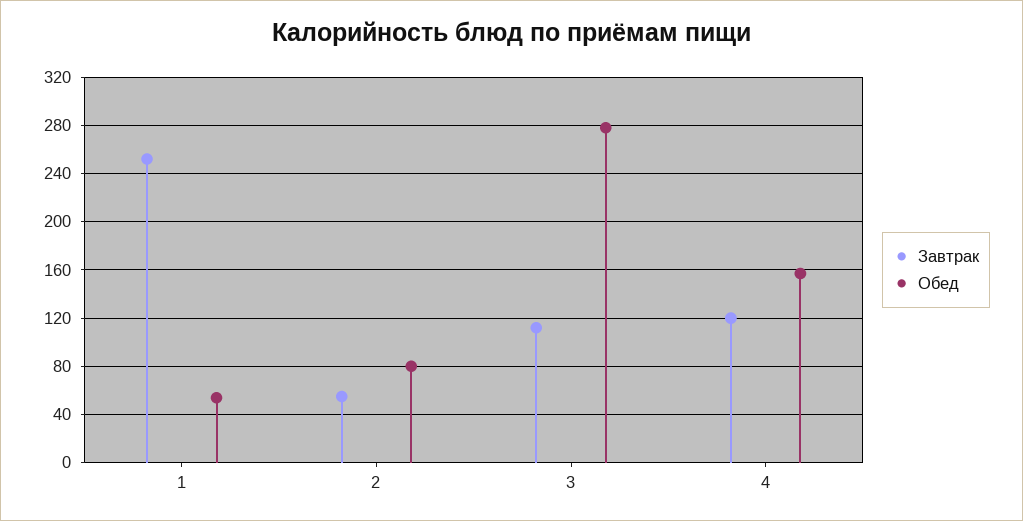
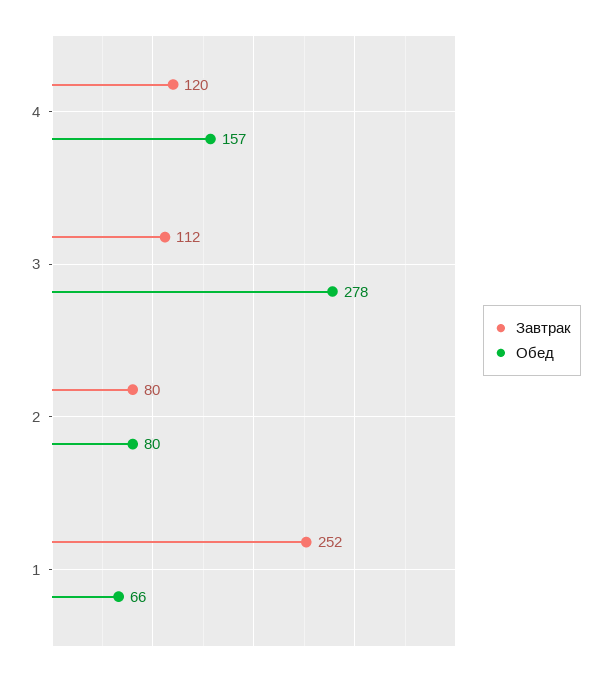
Обед, 1: 55 -> 66
Завтрак, 2: 55 -> 80

